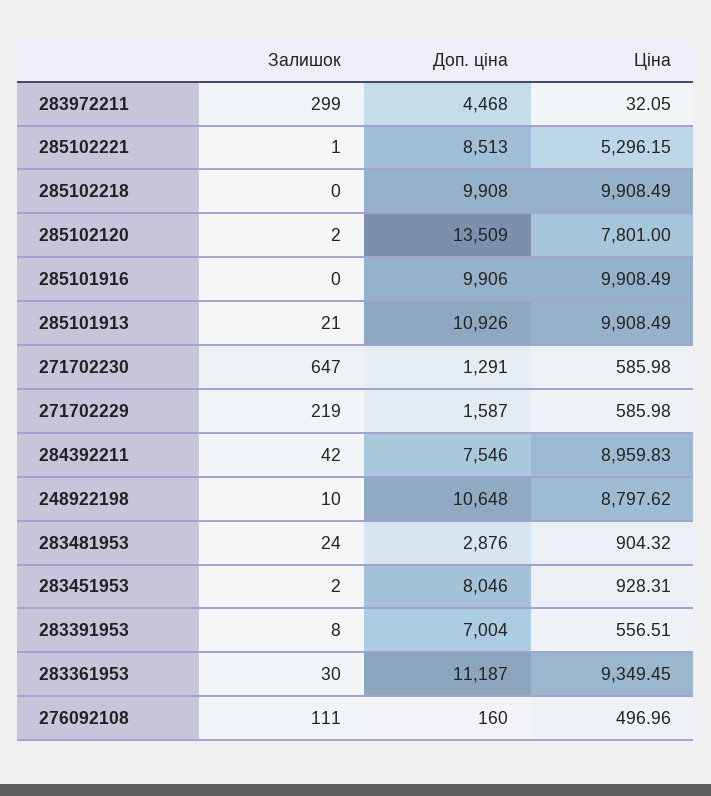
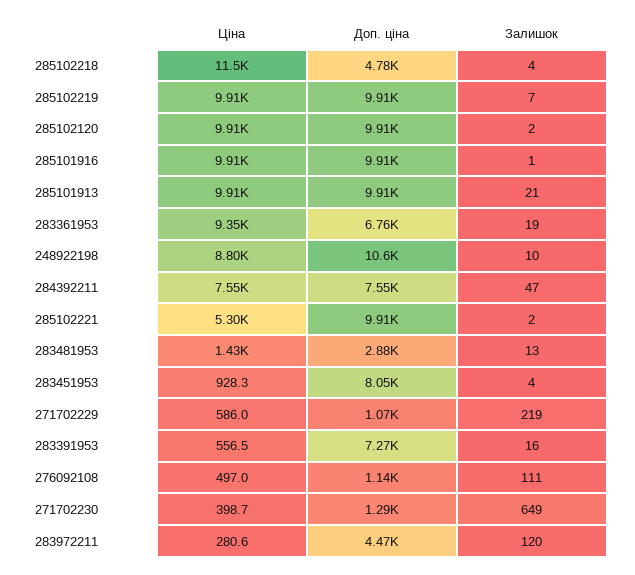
Залишок, 283972211: 299 -> 120
Ціна, 283972211: 32.05 -> 280.6
Залишок, 285102221: 1 -> 2
Доп. ціна, 285102221: 8513 -> 9910
Залишок, 285102218: 0 -> 4
Доп. ціна, 285102218: 9908 -> 4780
Ціна, 285102218: 9908.49 -> 11500
Доп. ціна, 285102120: 13509 -> 9910
Ціна, 285102120: 7801 -> 9910
Залишок, 285101916: 0 -> 1
Доп. ціна, 285101913: 10926 -> 9910
Залишок, 271702230: 647 -> 649
Ціна, 271702230: 585.98 -> 398.7
Доп. ціна, 271702229: 1587 -> 1070
Залишок, 284392211: 42 -> 47
Ціна, 284392211: 8959.83 -> 7550
Залишок, 283481953: 24 -> 13
Ціна, 283481953: 904.32 -> 1430
Залишок, 283451953: 2 -> 4
Залишок, 283391953: 8 -> 16
Доп. ціна, 283391953: 7004 -> 7270
Залишок, 283361953: 30 -> 19
Доп. ціна, 283361953: 11187 -> 6760
Доп. ціна, 276092108: 160 -> 1140
Ціна, 285102219: none -> 9910
Доп. ціна, 285102219: none -> 9910
Залишок, 285102219: none -> 7

